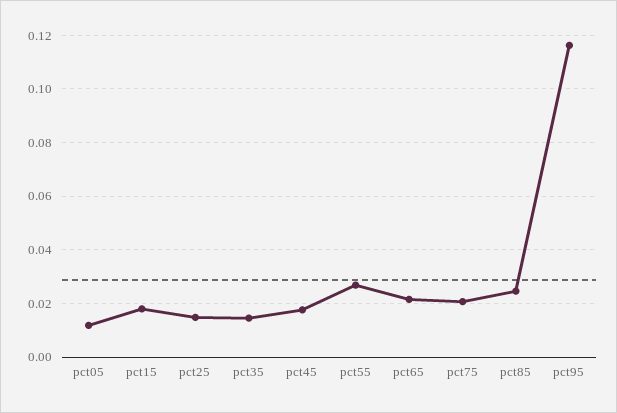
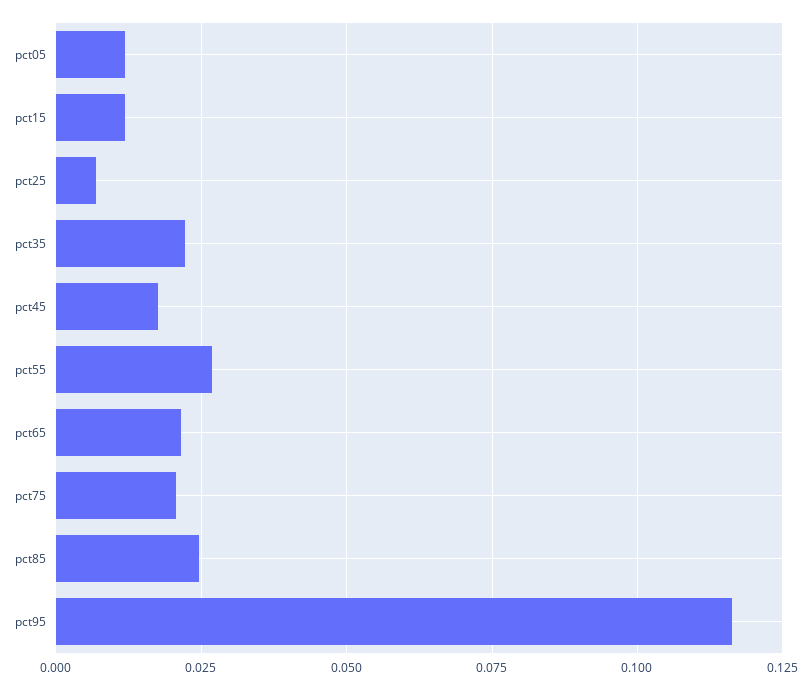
pct15: 0.0175 -> 0.0125
pct25: 0.015 -> 0.0075
pct35: 0.015 -> 0.0225

